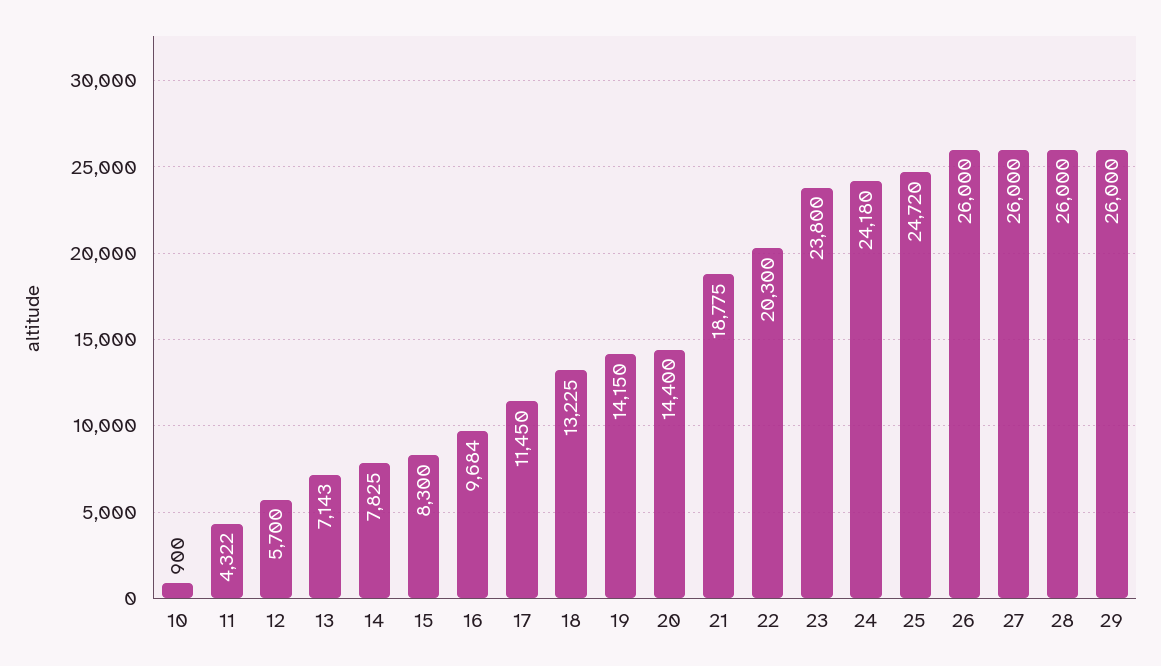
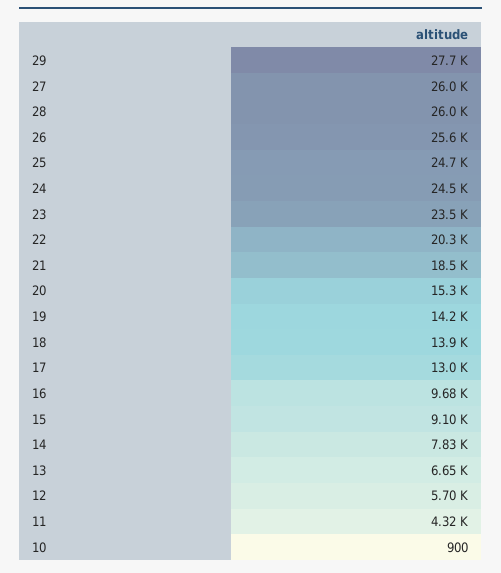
13: 7143 -> 6650
15: 8300 -> 9100
17: 11450 -> 13000
18: 13225 -> 13900
20: 14400 -> 15300
21: 18775 -> 18500
23: 23800 -> 23500
24: 24180 -> 24500
26: 26000 -> 25600
29: 26000 -> 27700

